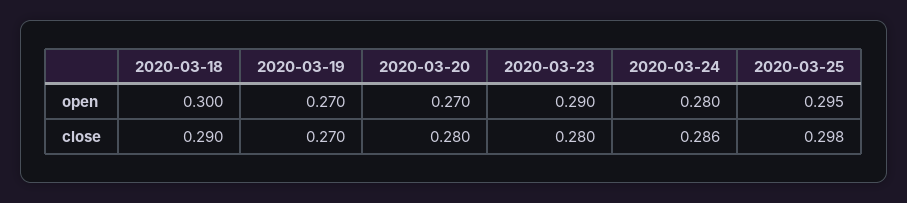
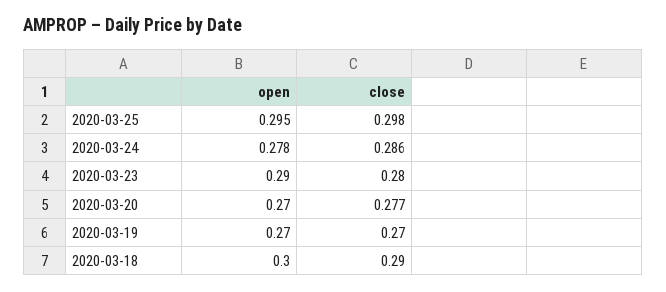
2020-03-24, open: 0.28 -> 0.278
2020-03-20, close: 0.28 -> 0.277

